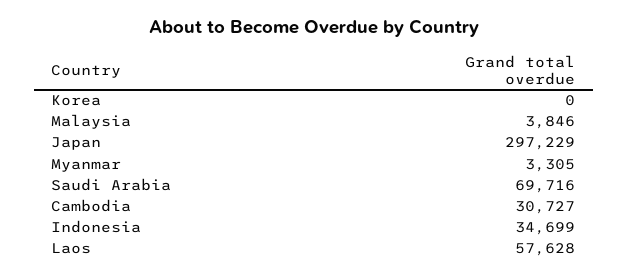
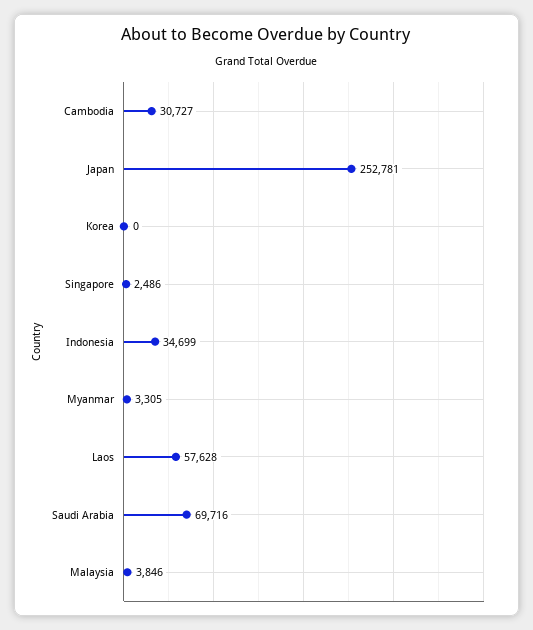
Japan: 297229 -> 252781
Singapore: none -> 2486

